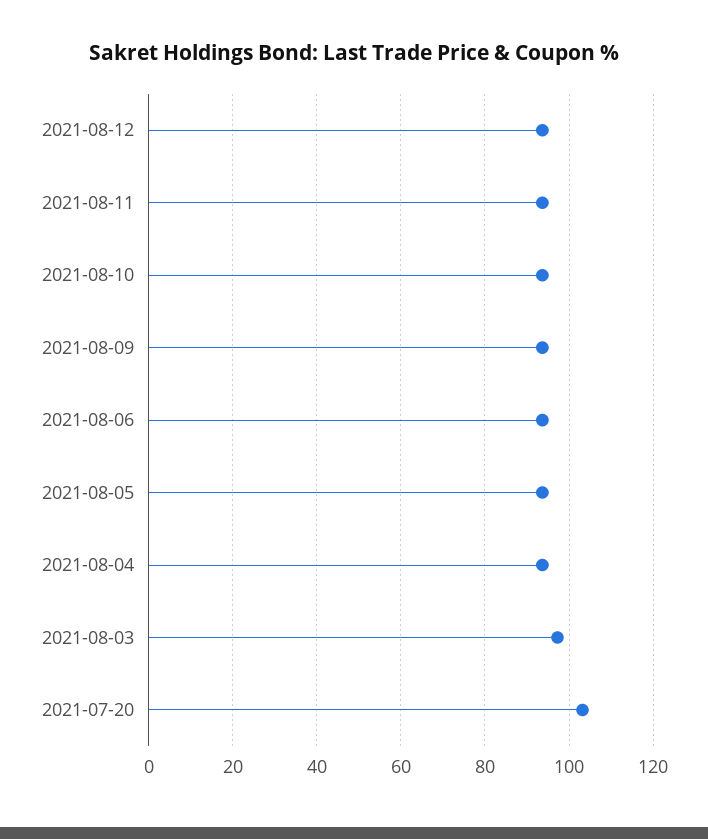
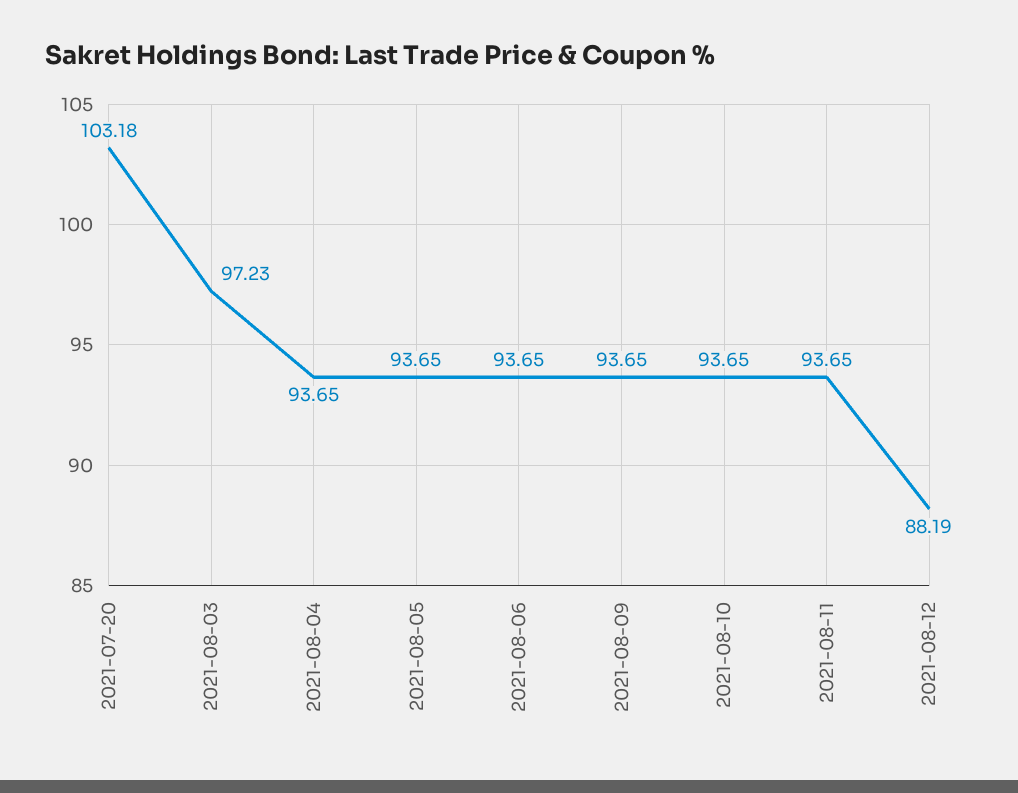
2021-08-12: 94 -> 88.19

